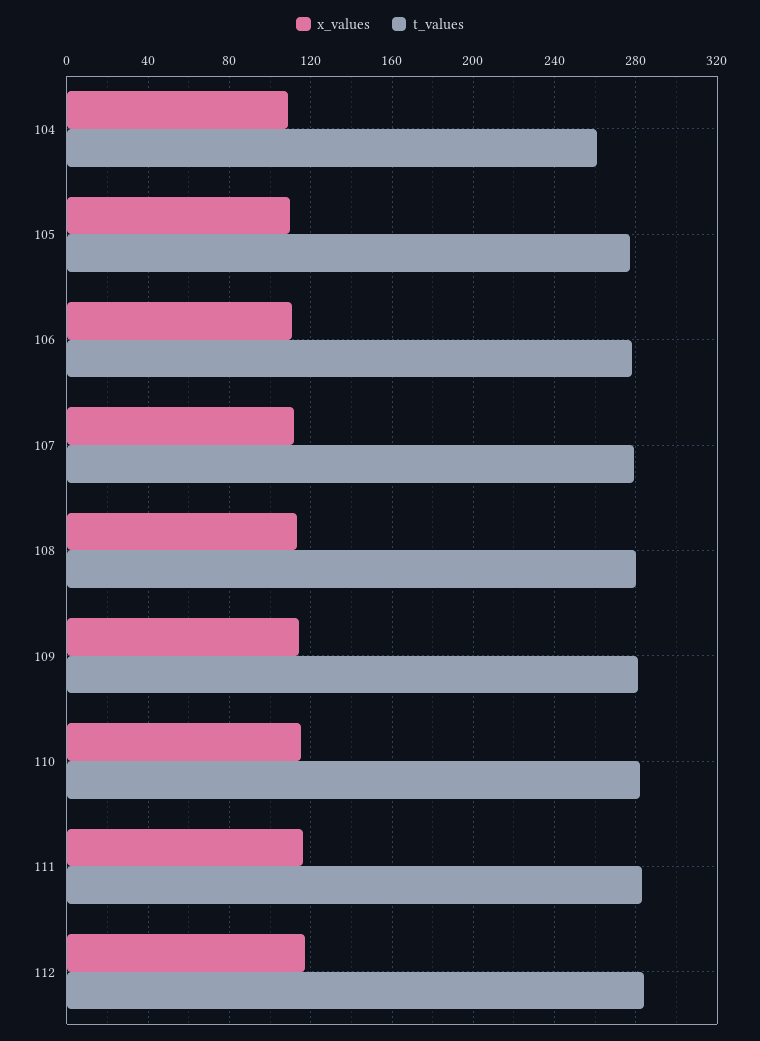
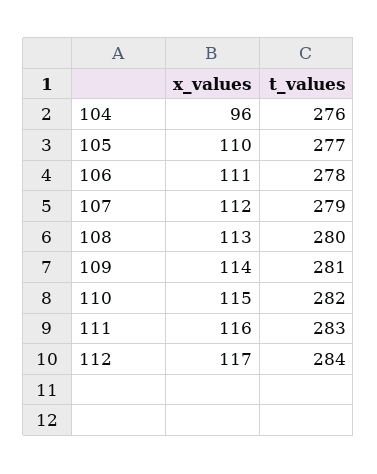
x_values, 104: 110 -> 96
t_values, 104: 260 -> 276

